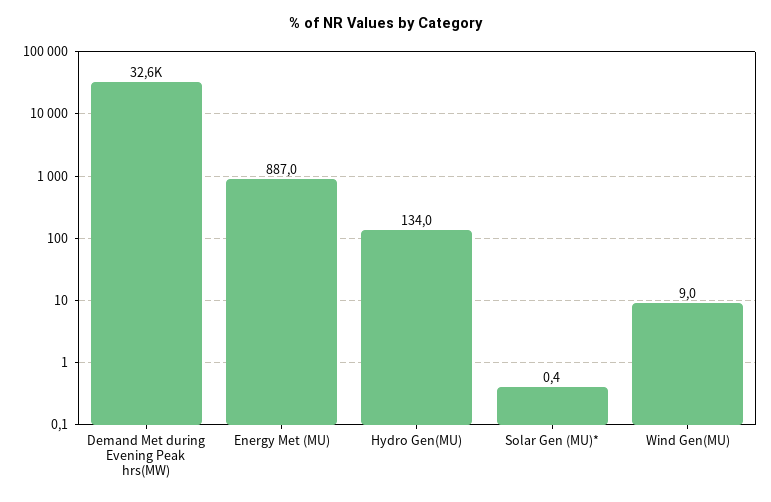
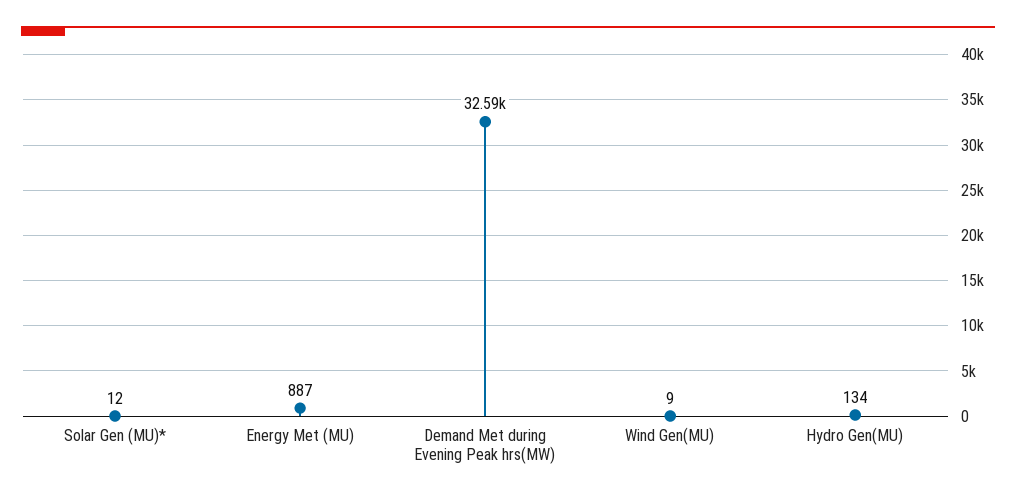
Solar Gen (MU)*: 0.4 -> 12

